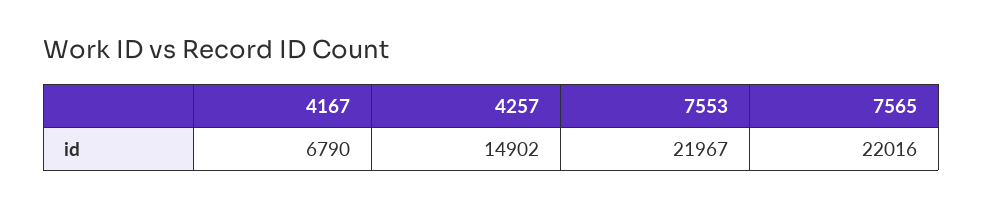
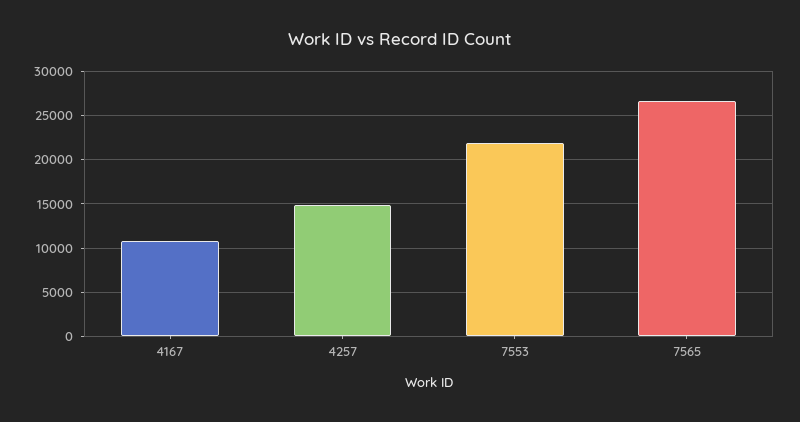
4167: 6790 -> 11000
7565: 22016 -> 27000

